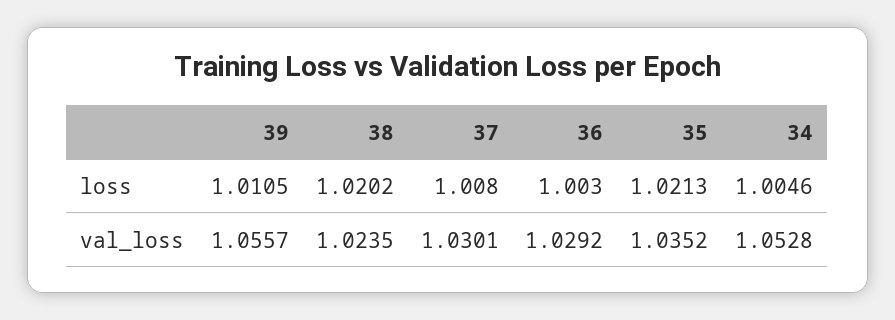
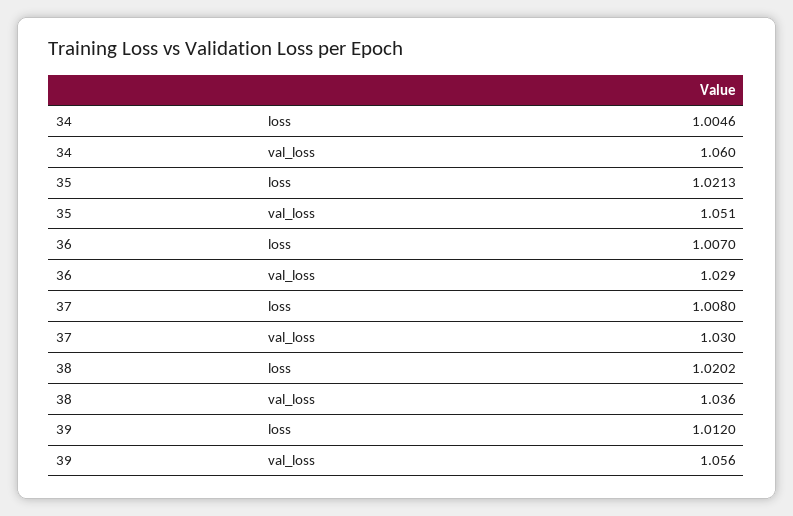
39, loss: 1.0105 -> 1.012
36, loss: 1.003 -> 1.007
38, val_loss: 1.0235 -> 1.036
35, val_loss: 1.0352 -> 1.051
34, val_loss: 1.0528 -> 1.06

